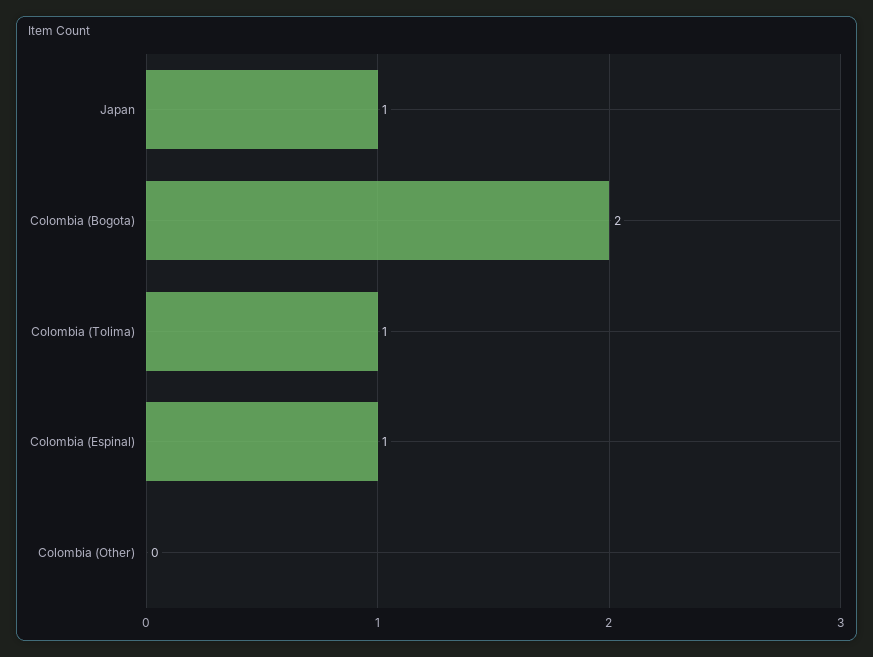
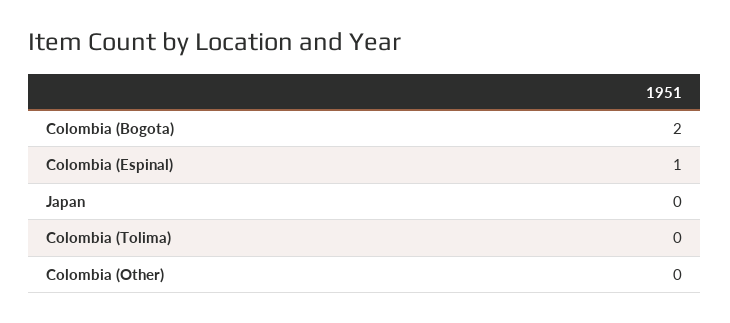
Japan: 1 -> 0
Colombia (Tolima): 1 -> 0

